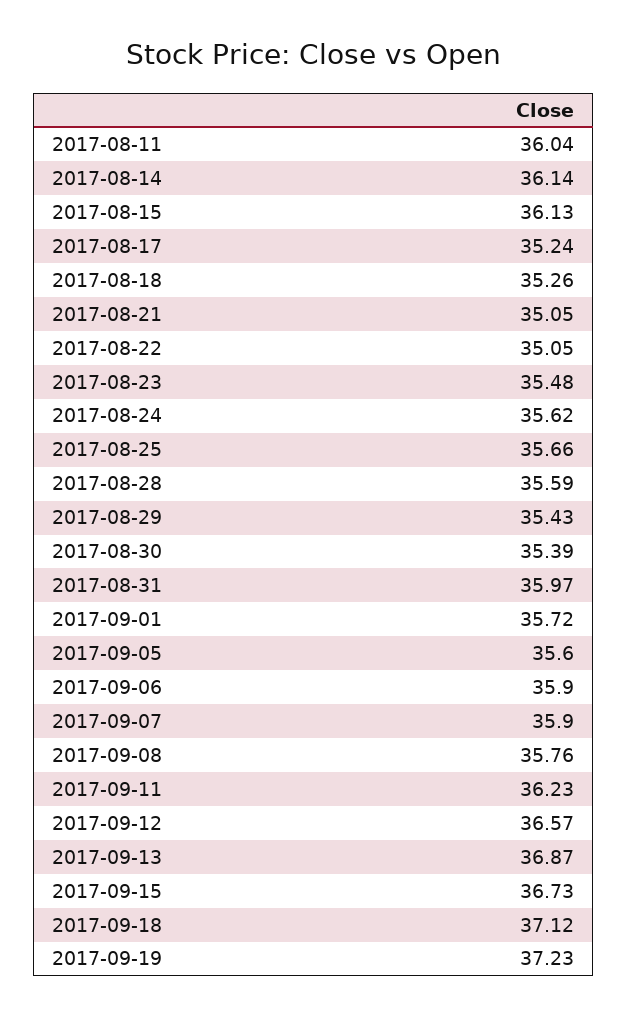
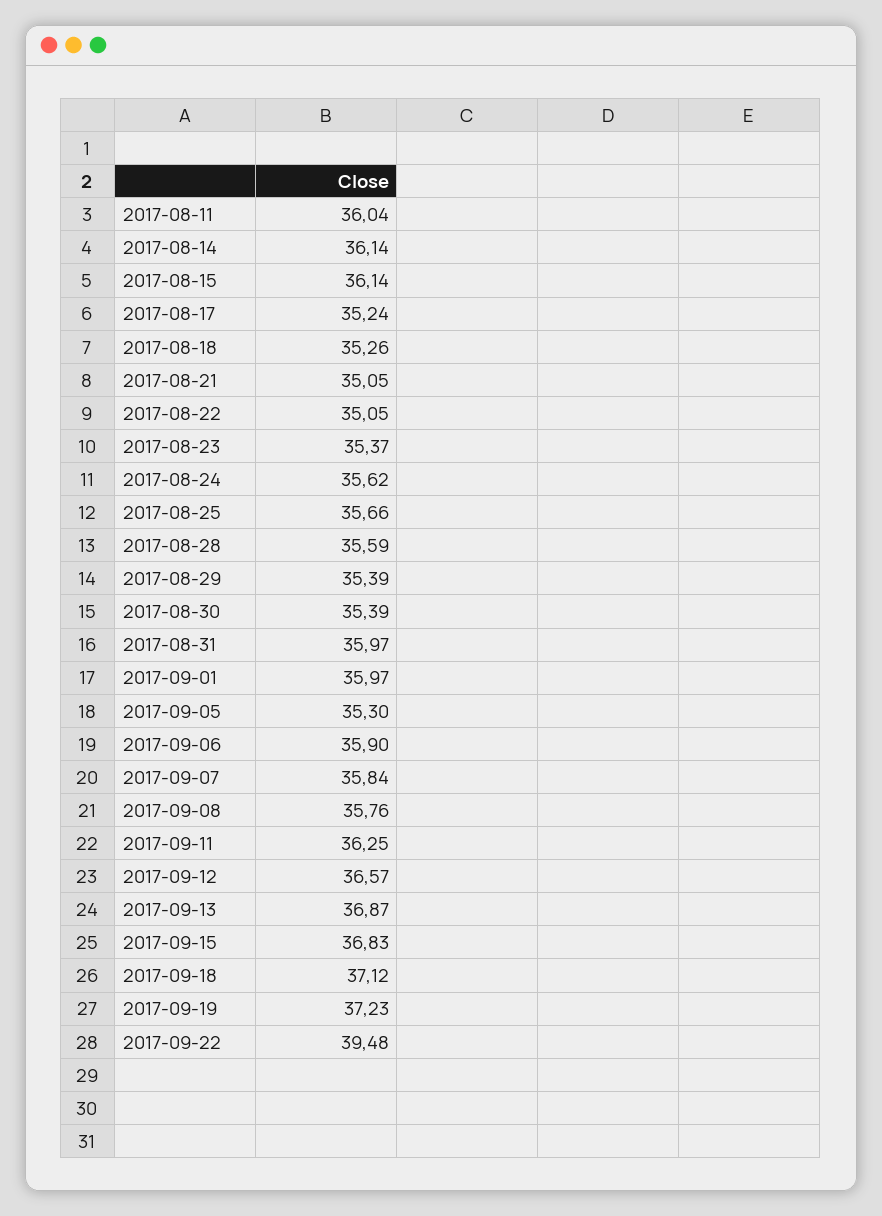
2017-08-15: 36.13 -> 36.14
2017-08-23: 35.48 -> 35.37
2017-08-29: 35.43 -> 35.39
2017-09-01: 35.72 -> 35.97
2017-09-05: 35.6 -> 35.3
2017-09-07: 35.9 -> 35.84
2017-09-11: 36.23 -> 36.25
2017-09-15: 36.73 -> 36.83
2017-09-22: none -> 39.48

